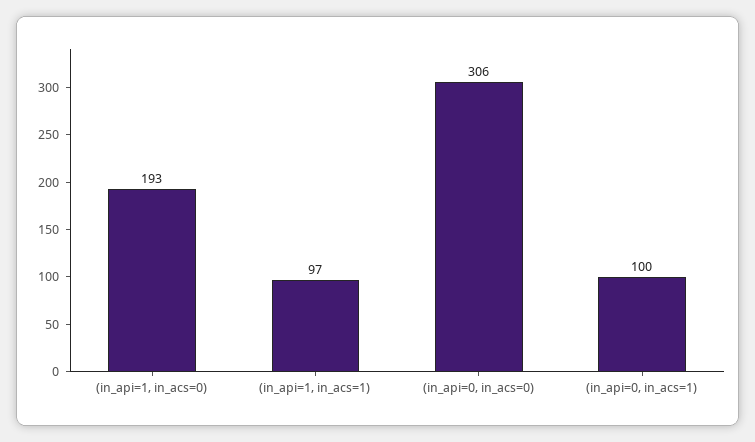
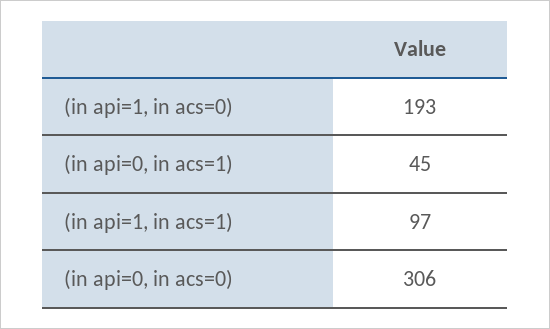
(in_api=0, in_acs=1): 100 -> 45

